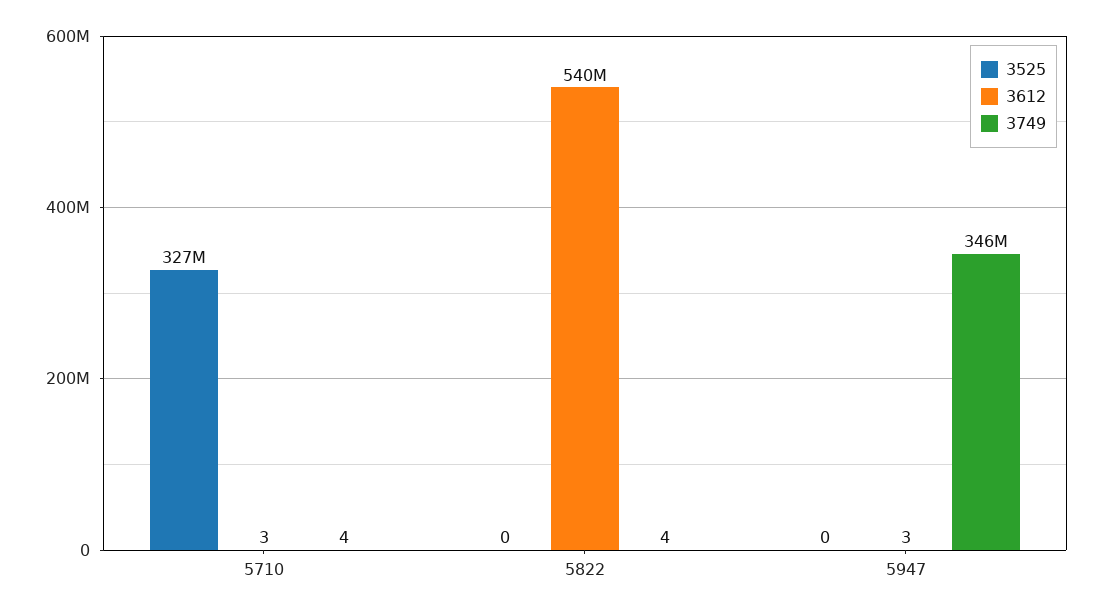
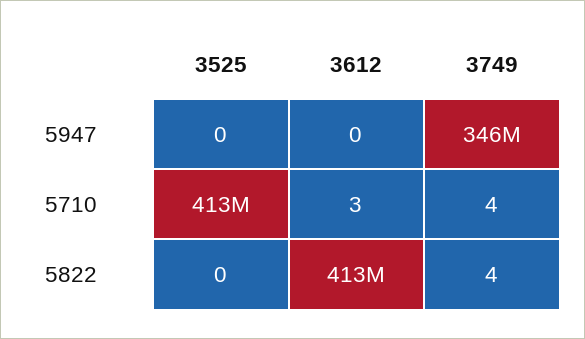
3525, 5710: 327000000 -> 413000000
3612, 5822: 540000000 -> 413000000
3612, 5947: 3 -> 0

